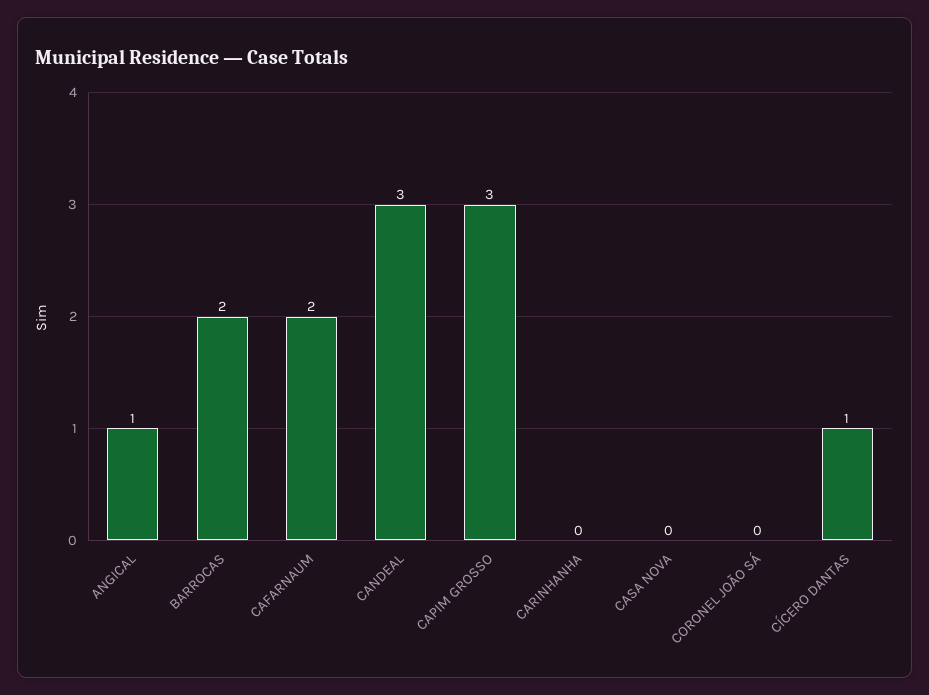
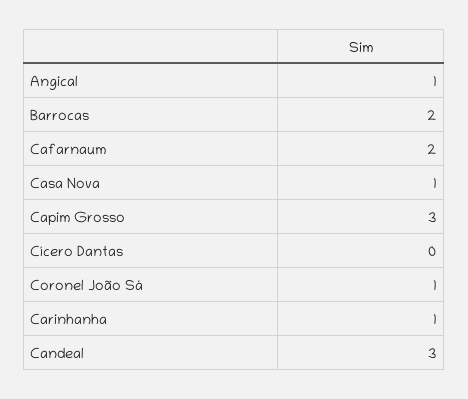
CARINHANHA: 0 -> 1
CASA NOVA: 0 -> 1
CORONEL JOÃO SÁ: 0 -> 1
CÍCERO DANTAS: 1 -> 0

